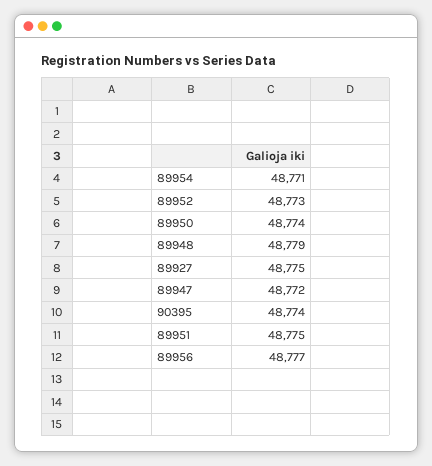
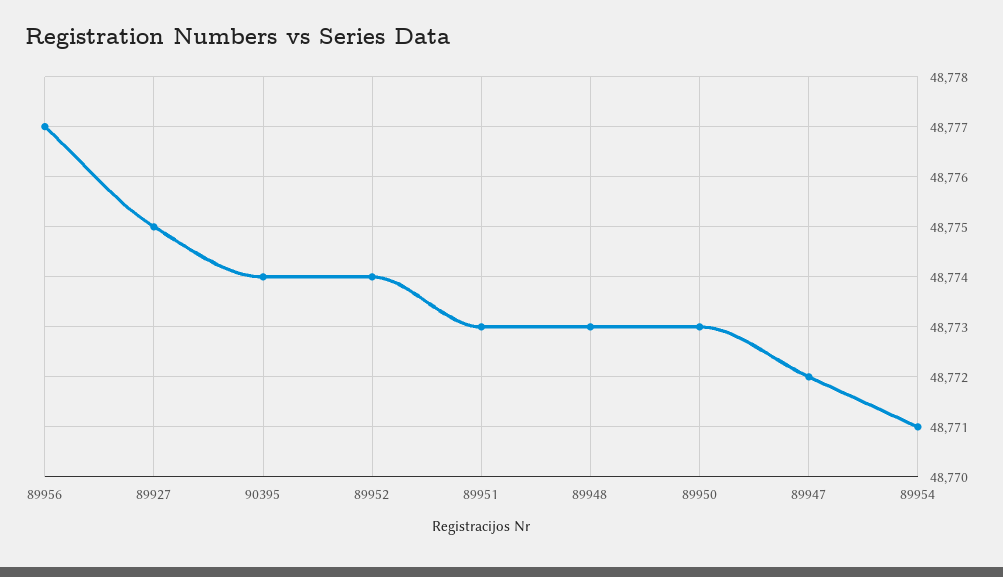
89952: 48773 -> 48774
89950: 48774 -> 48773
89948: 48779 -> 48773
89951: 48775 -> 48773

